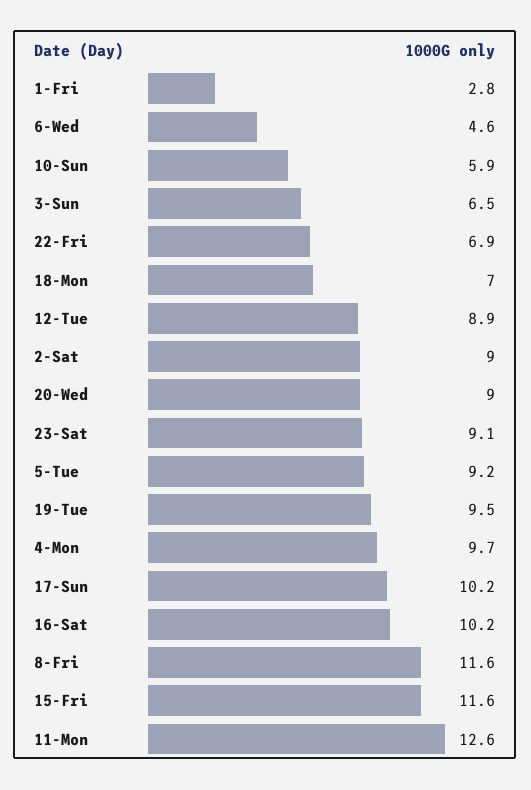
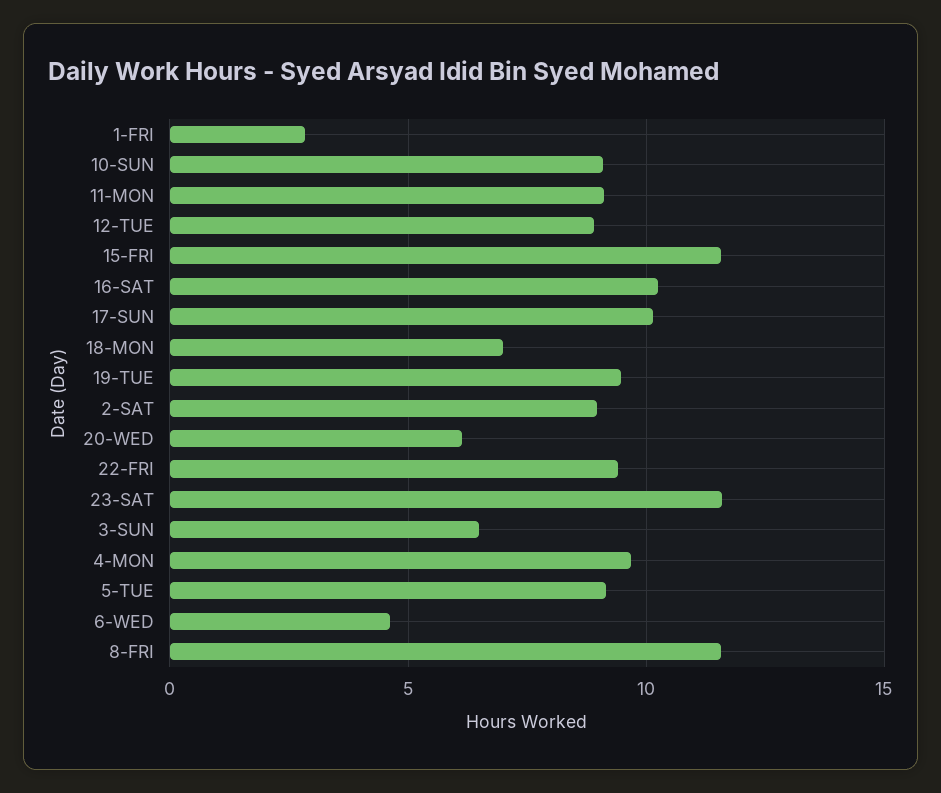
10-Sun: 5.9 -> 9
22-Fri: 6.9 -> 9.5
20-Wed: 9 -> 6
23-Sat: 9.1 -> 11.5
11-Mon: 12.6 -> 9

